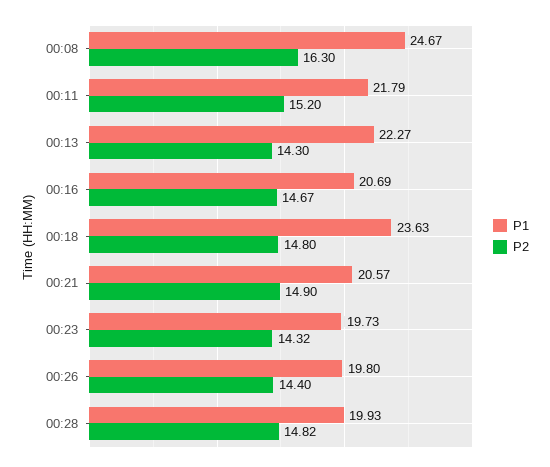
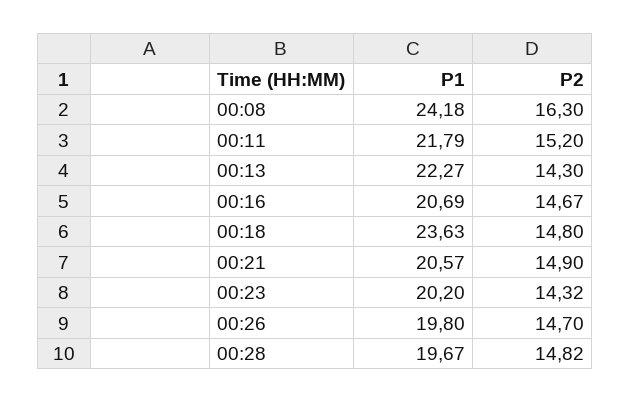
P1, 00:08: 24.67 -> 24.18
P1, 00:23: 19.73 -> 20.2
P2, 00:26: 14.4 -> 14.7
P1, 00:28: 19.93 -> 19.67

